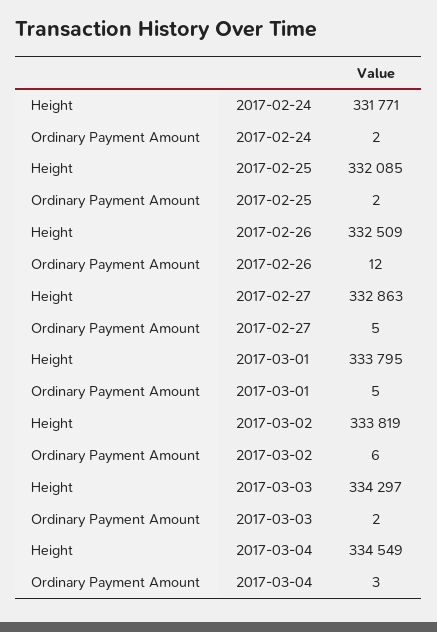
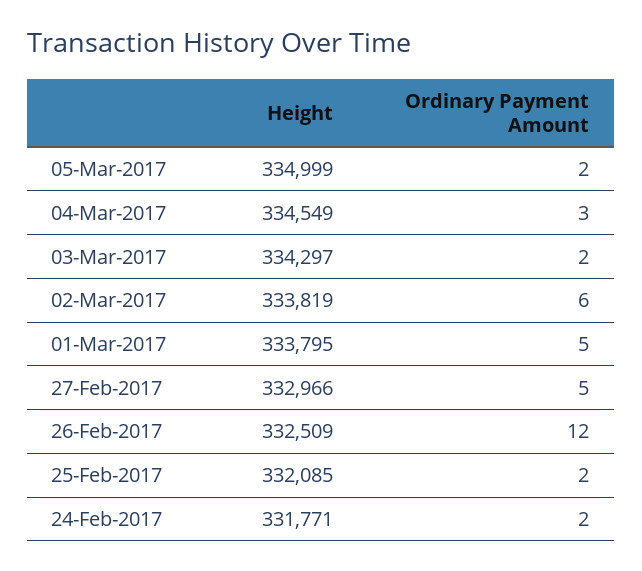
Height, 2017-02-27: 332863 -> 332966
Height, 05-Mar-2017: none -> 334999
Ordinary Payment Amount, 05-Mar-2017: none -> 2

